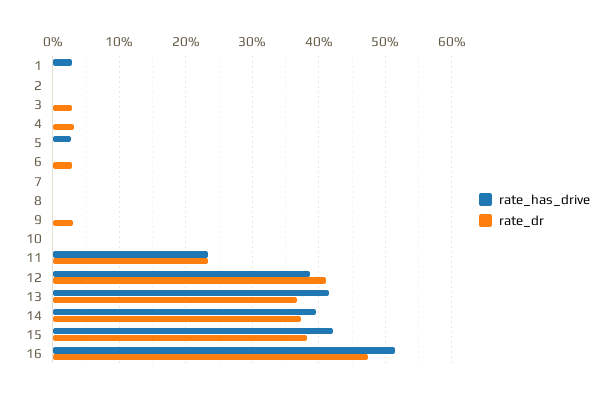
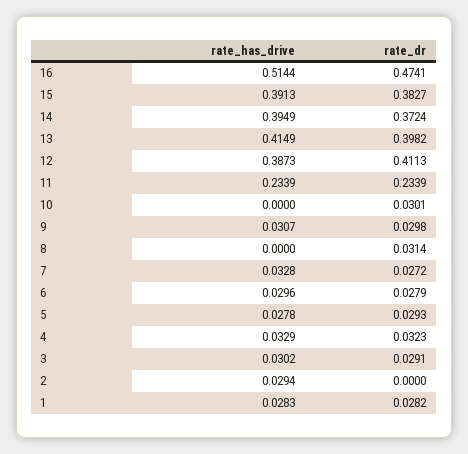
rate_dr, 1: 0 -> 0.0282
rate_has_drive, 2: 0 -> 0.0294
rate_has_drive, 3: 0 -> 0.0302
rate_has_drive, 4: 0 -> 0.0329
rate_dr, 5: 0 -> 0.0293
rate_has_drive, 6: 0 -> 0.0296
rate_has_drive, 7: 0 -> 0.0328
rate_dr, 7: 0 -> 0.0272
rate_dr, 8: 0 -> 0.0314
rate_has_drive, 9: 0 -> 0.0307
rate_dr, 10: 0 -> 0.0301
rate_dr, 13: 0.37 -> 0.3982
rate_has_drive, 15: 0.42 -> 0.3913

